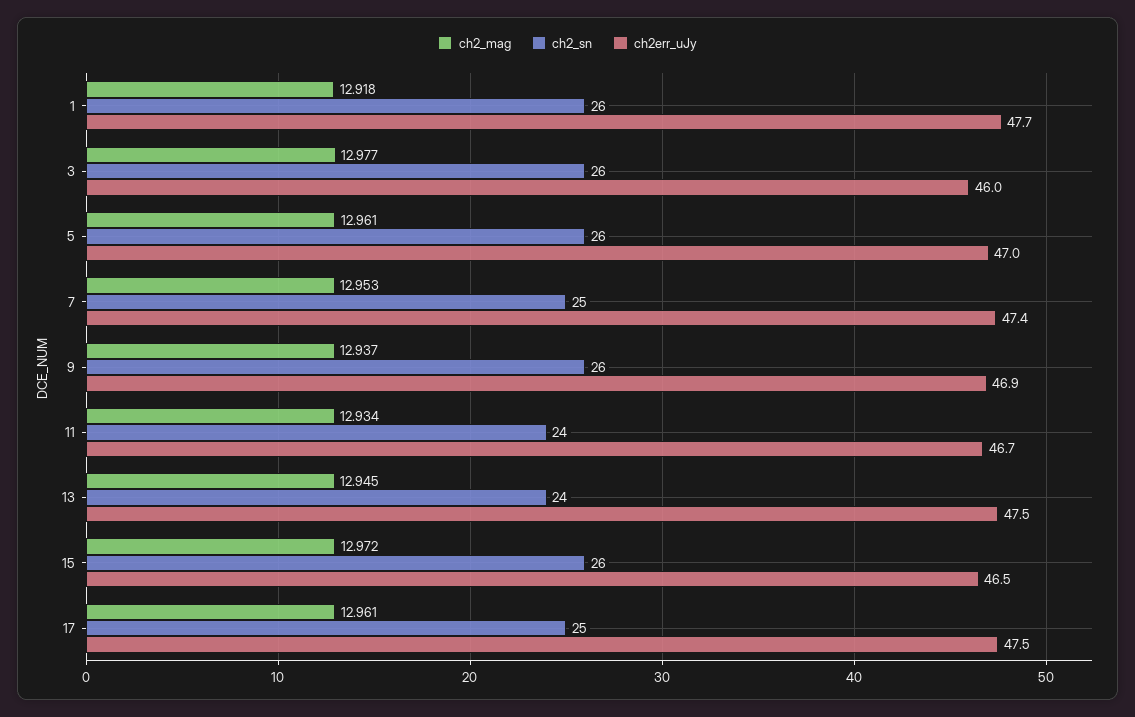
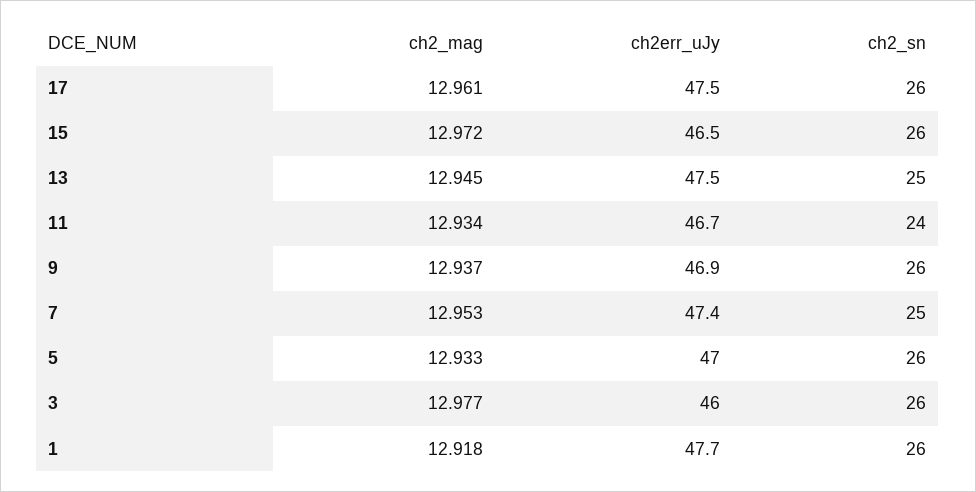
ch2_mag, 5: 12.961 -> 12.933
ch2_sn, 13: 24 -> 25
ch2_sn, 17: 25 -> 26

